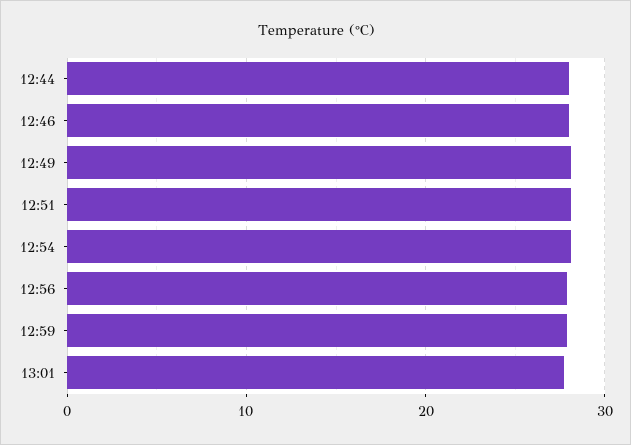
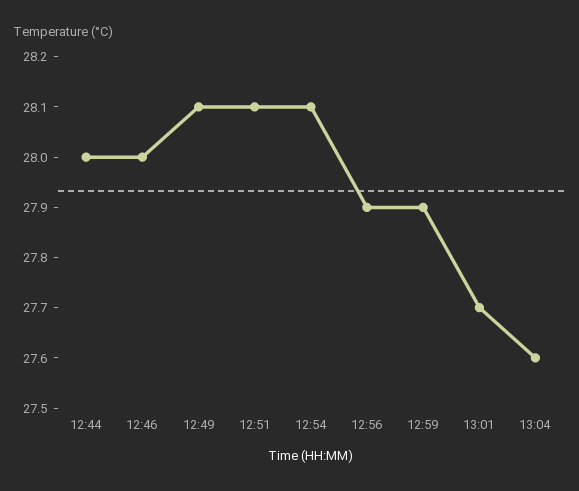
13:04: none -> 27.6

